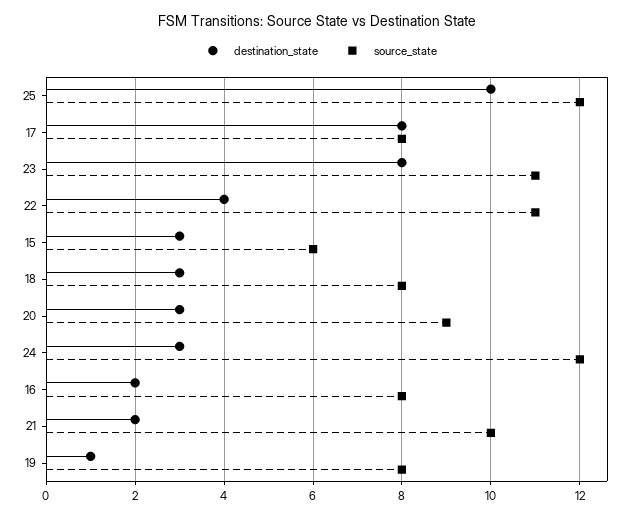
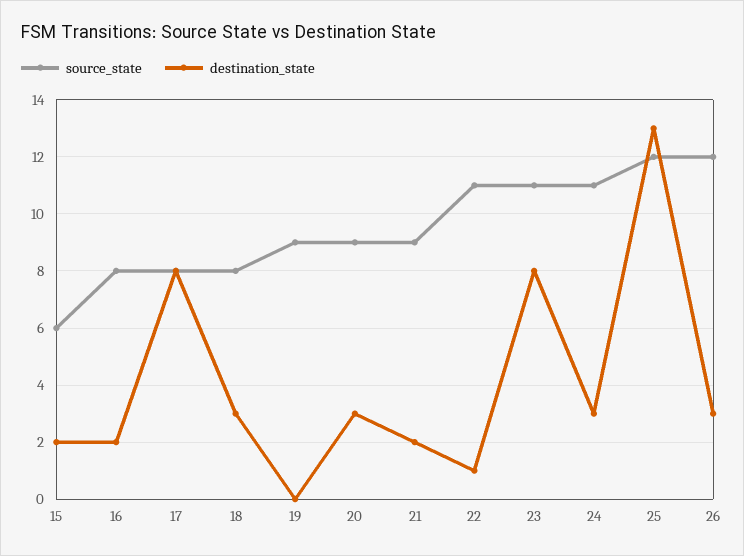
destination_state, 25: 10 -> 13
destination_state, 22: 4 -> 1
destination_state, 15: 3 -> 2
source_state, 24: 12 -> 11
source_state, 21: 10 -> 9
destination_state, 19: 1 -> 0
source_state, 19: 8 -> 9
source_state, 26: none -> 12
destination_state, 26: none -> 3

